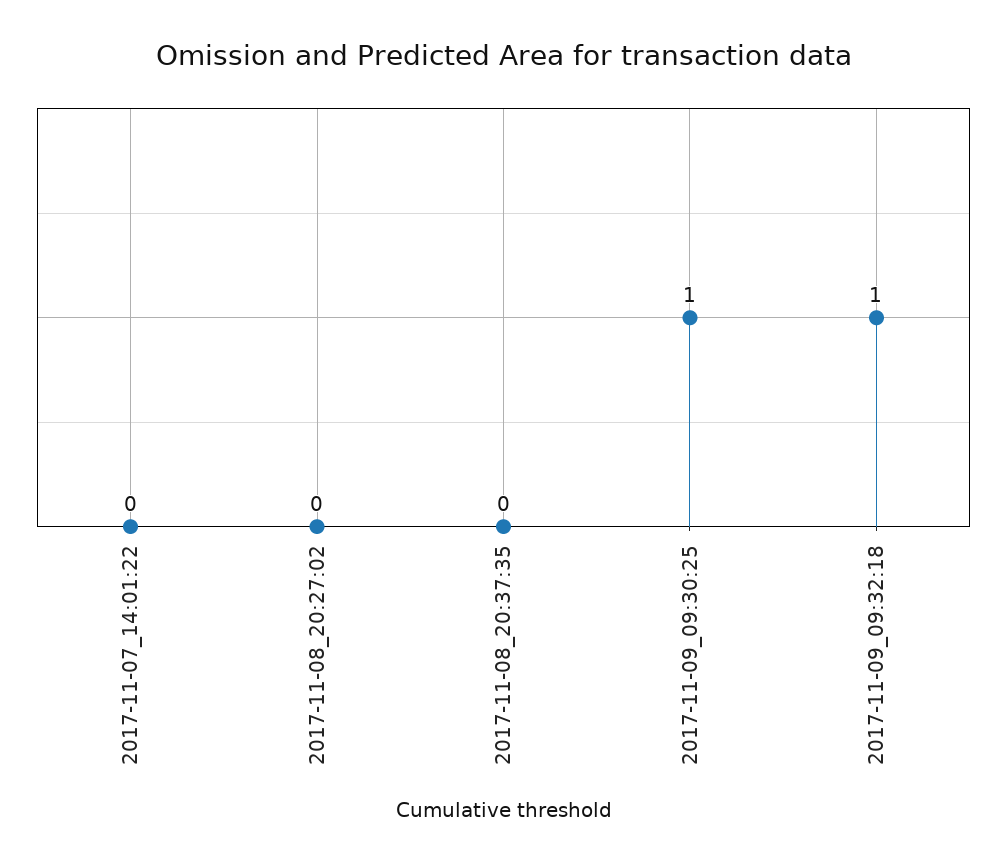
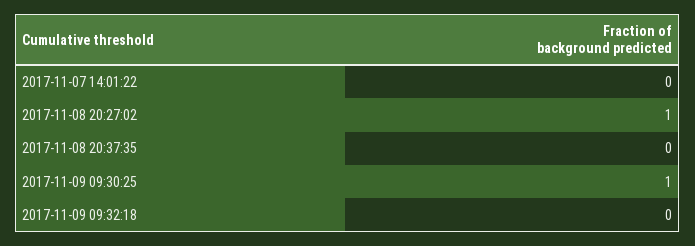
2017-11-08_20:27:02: 0 -> 1
2017-11-09_09:32:18: 1 -> 0

